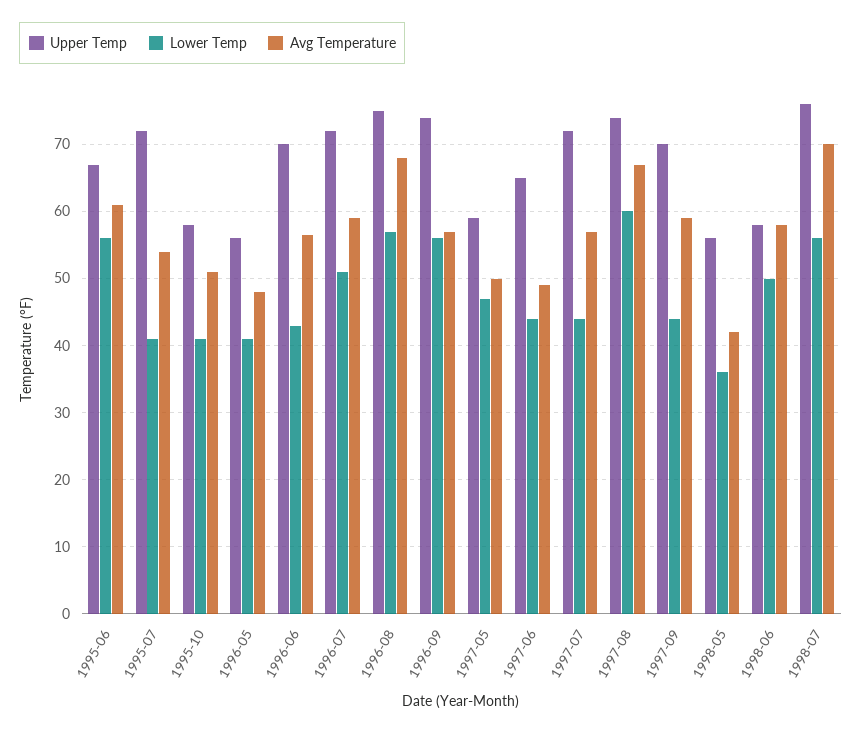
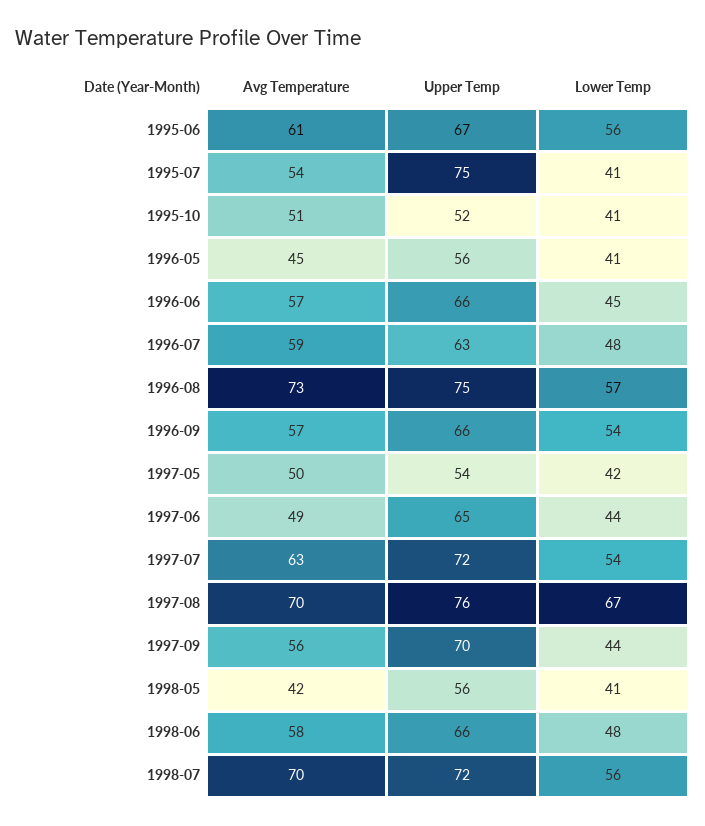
Upper Temp, 1995-07: 72 -> 75
Upper Temp, 1995-10: 58 -> 52
Avg Temperature, 1996-05: 48 -> 45
Upper Temp, 1996-06: 70 -> 66
Lower Temp, 1996-06: 43 -> 45
Upper Temp, 1996-07: 72 -> 63
Lower Temp, 1996-07: 51 -> 48
Avg Temperature, 1996-08: 68 -> 73
Upper Temp, 1996-09: 74 -> 66
Lower Temp, 1996-09: 56 -> 54
Upper Temp, 1997-05: 59 -> 54
Lower Temp, 1997-05: 47 -> 42
Lower Temp, 1997-07: 44 -> 54
Avg Temperature, 1997-07: 57 -> 63
Upper Temp, 1997-08: 74 -> 76
Lower Temp, 1997-08: 60 -> 67
Avg Temperature, 1997-08: 67 -> 70
Avg Temperature, 1997-09: 59 -> 56
Lower Temp, 1998-05: 36 -> 41
Upper Temp, 1998-06: 58 -> 66
Lower Temp, 1998-06: 50 -> 48
Upper Temp, 1998-07: 76 -> 72

